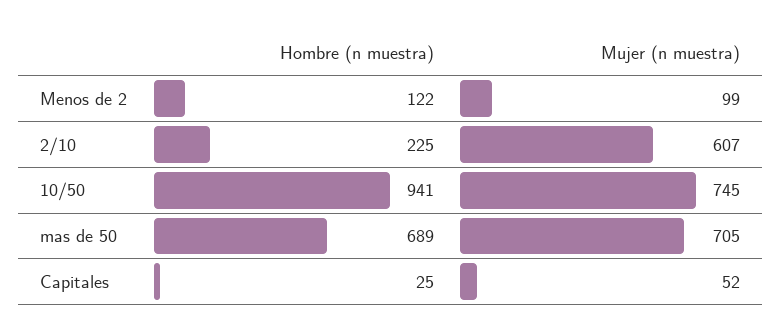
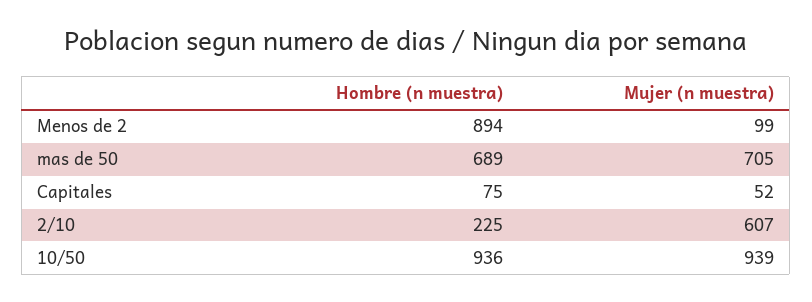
Hombre (n muestra), Menos de 2: 122 -> 894
Hombre (n muestra), 10/50: 941 -> 936
Mujer (n muestra), 10/50: 745 -> 939
Hombre (n muestra), Capitales: 25 -> 75

